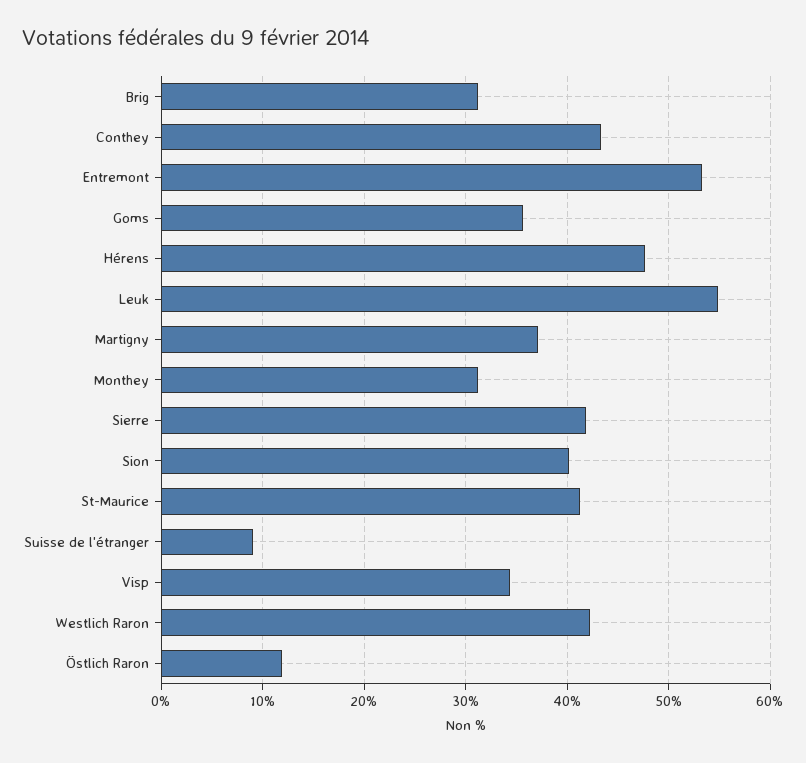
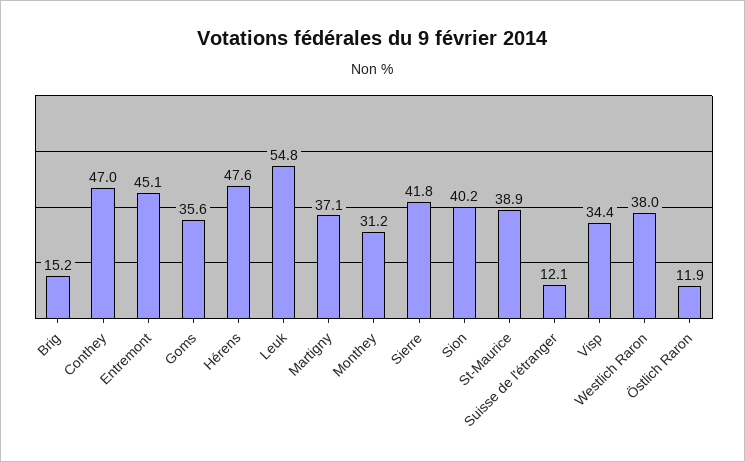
Brig: 31 -> 15.2
Conthey: 43 -> 47
Entremont: 53 -> 45.1
St-Maurice: 41 -> 38.9
Suisse de l'étranger: 9 -> 12.1
Westlich Raron: 42 -> 38

